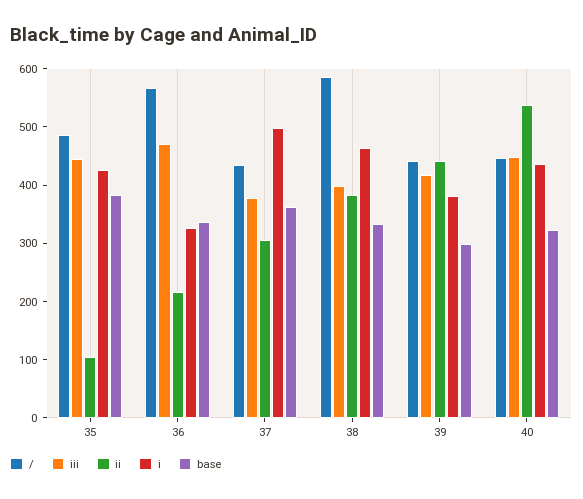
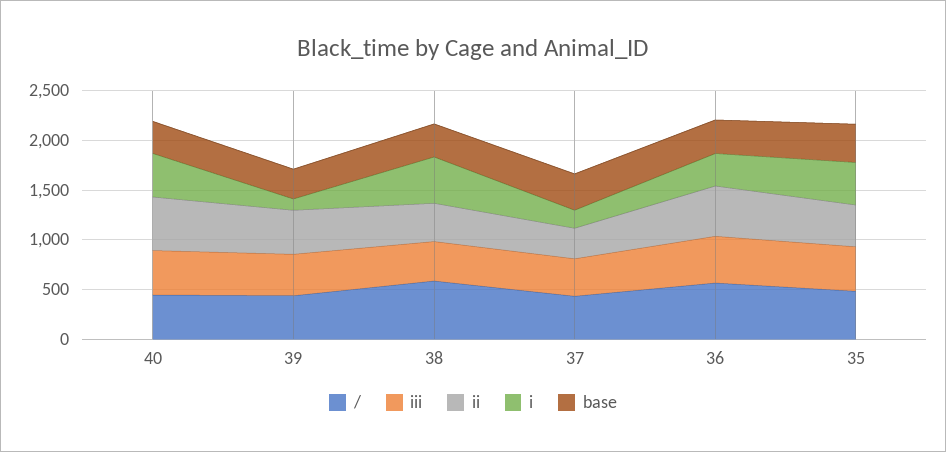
ii, 35: 100 -> 400
ii, 36: 220 -> 500
i, 37: 500 -> 200
i, 39: 380 -> 100

